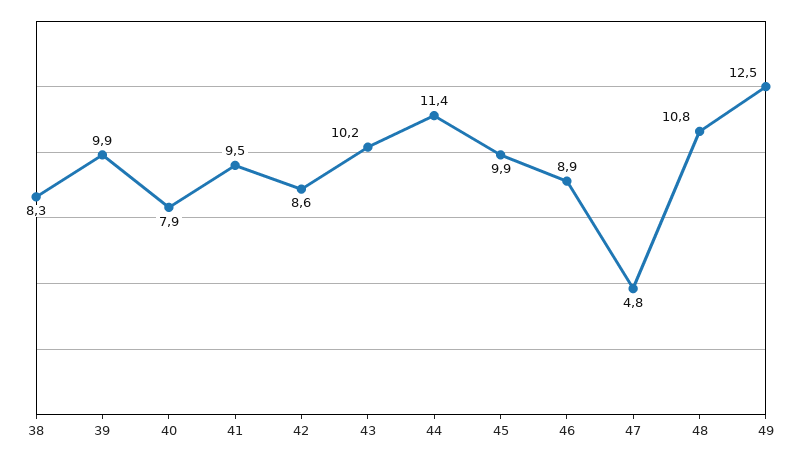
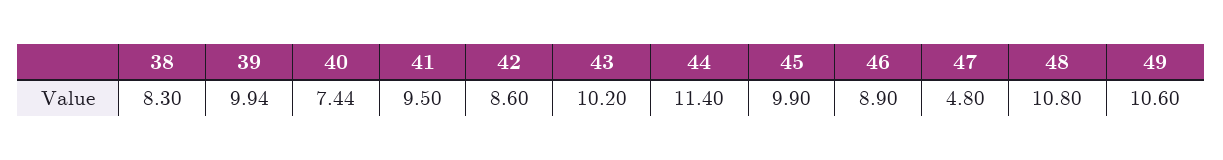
40: 7.9 -> 7.44
49: 12.5 -> 10.6

